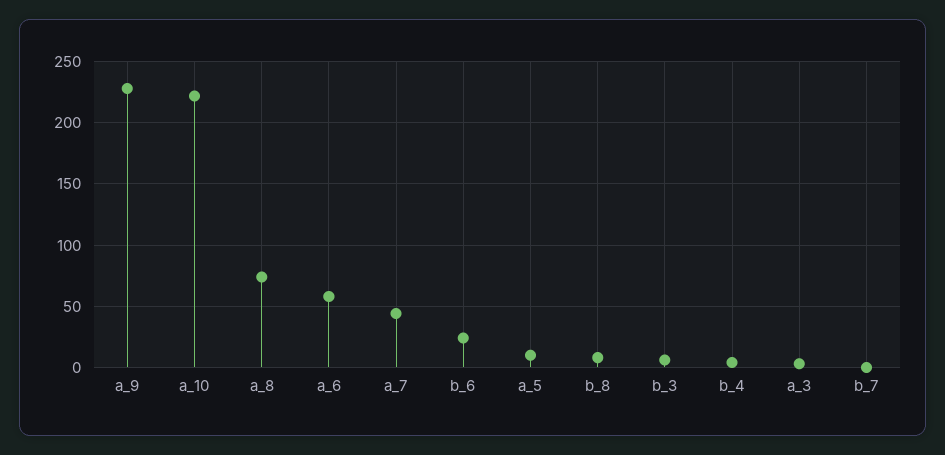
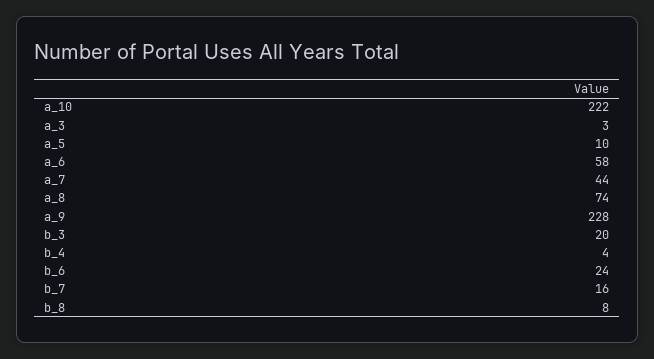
b_3: 5 -> 20
b_7: 0 -> 16

